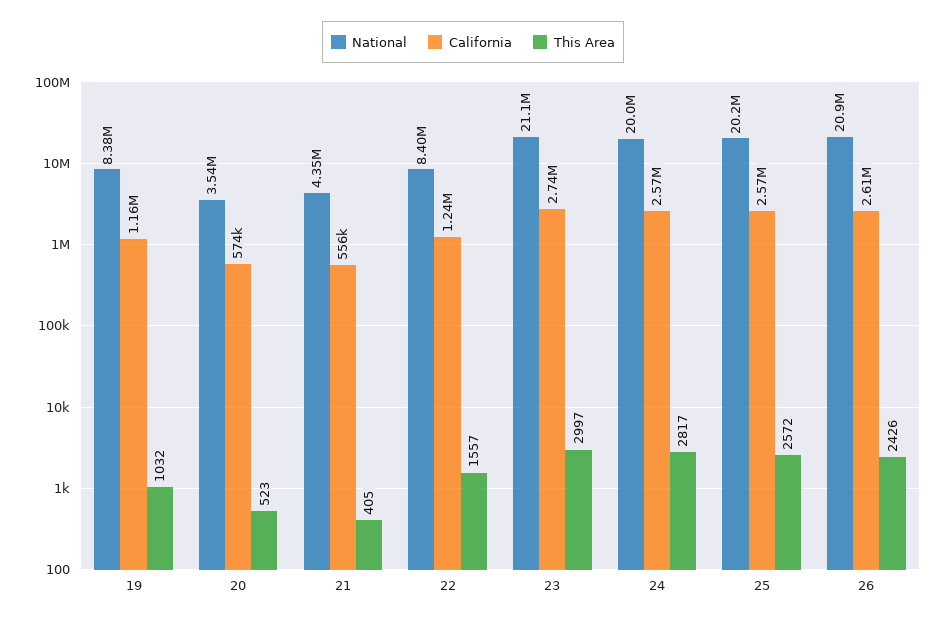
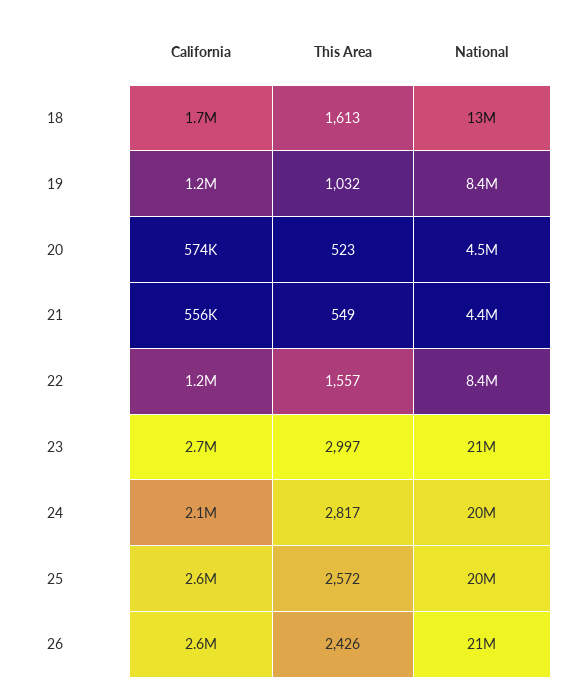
National, 20: 3540000 -> 4500000
This Area, 21: 405 -> 549
California, 24: 2570000 -> 2100000
California, 18: none -> 1700000
This Area, 18: none -> 1613
National, 18: none -> 13000000

